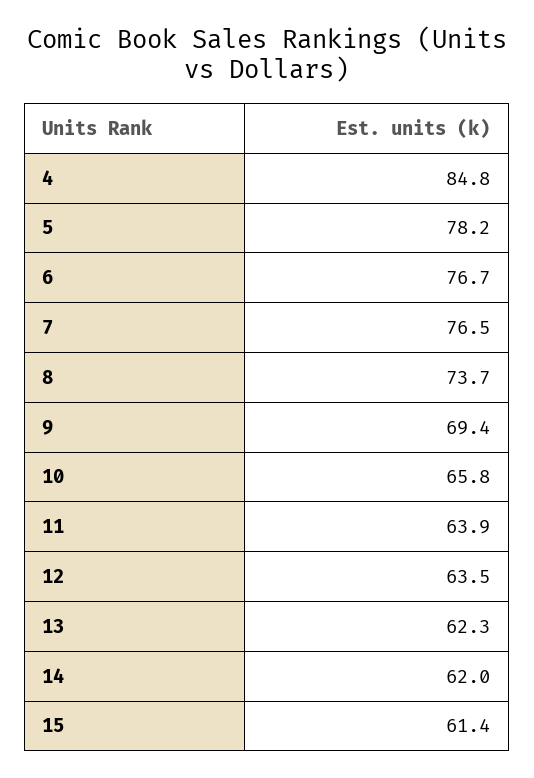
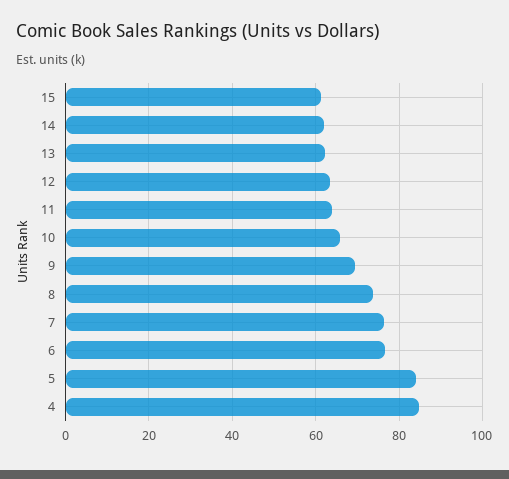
5: 78.2 -> 84

